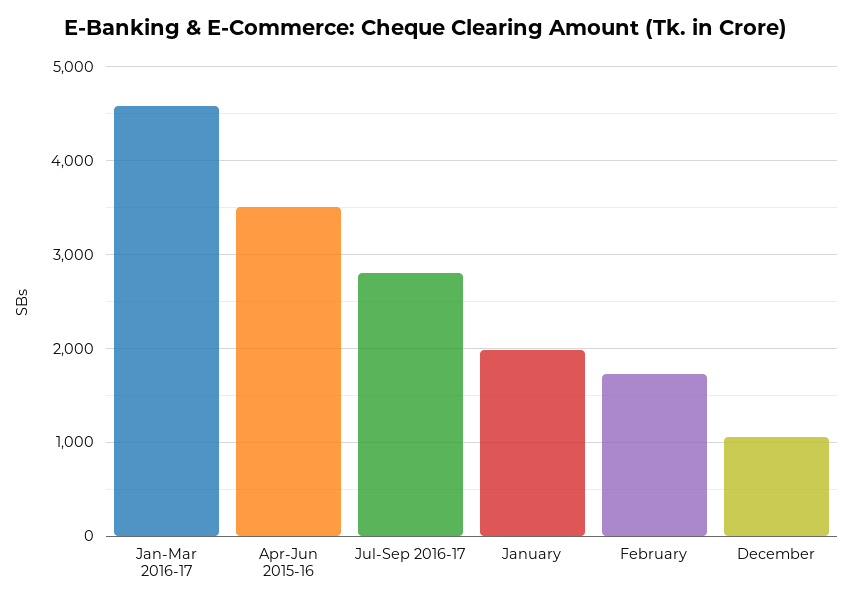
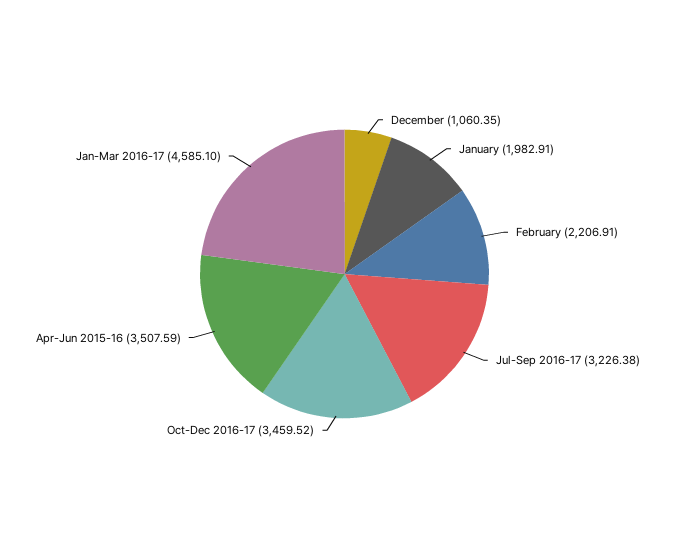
Jul-Sep 2016-17: 2800 -> 3226.38
February: 1700 -> 2206.91
Oct-Dec 2016-17: none -> 3459.52

